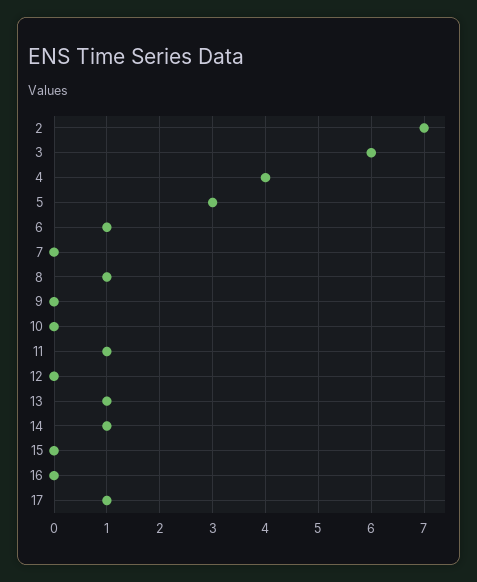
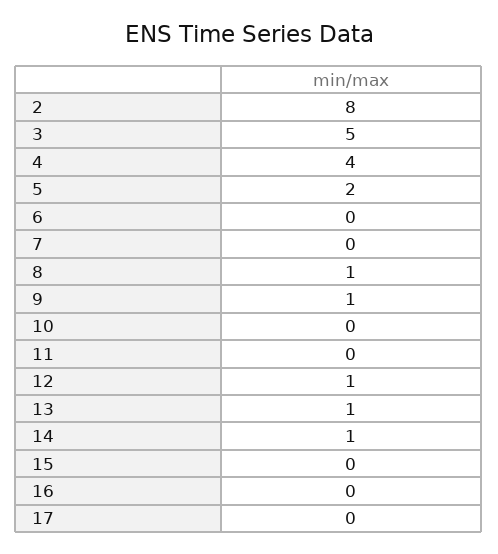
2: 7 -> 8
3: 6 -> 5
5: 3 -> 2
6: 1 -> 0
9: 0 -> 1
11: 1 -> 0
12: 0 -> 1
17: 1 -> 0

